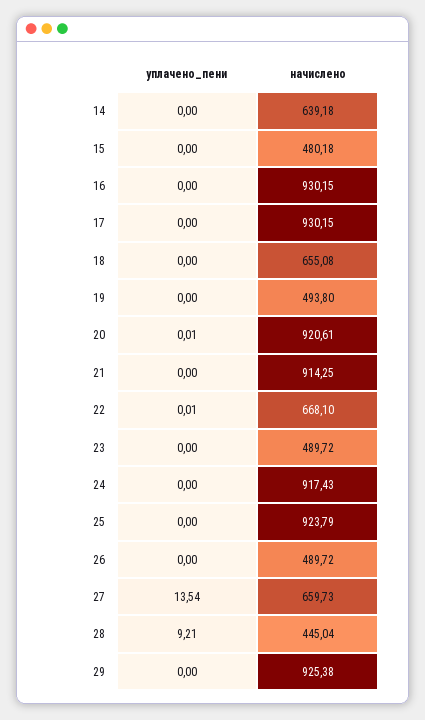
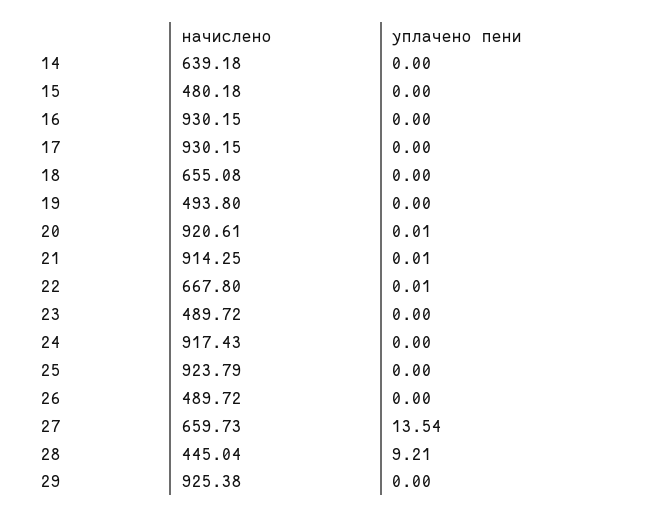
уплачено_пени, 21: 0 -> 0.01
начислено, 22: 668.1 -> 667.8

